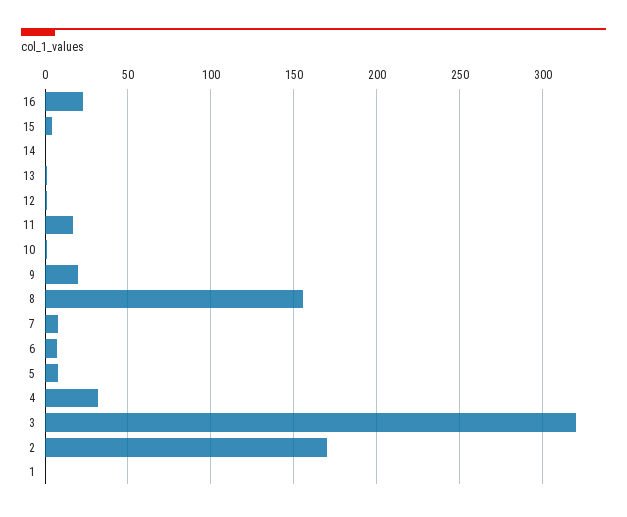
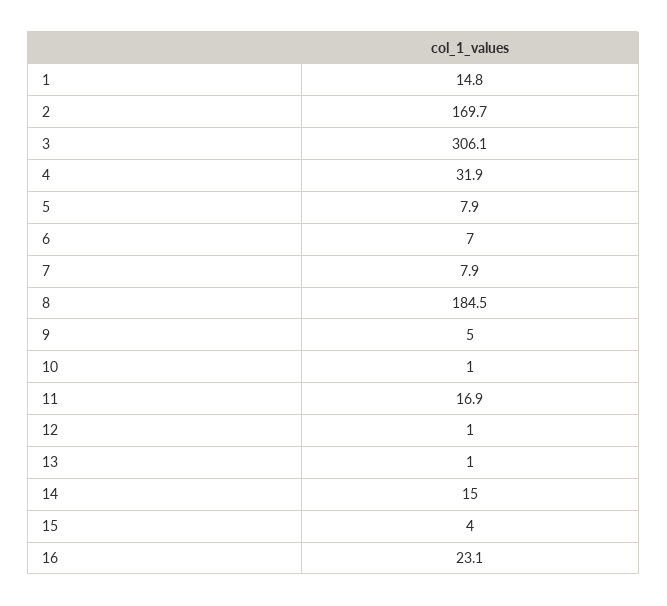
14: 0 -> 15
9: 20 -> 5
8: 155 -> 184.5
3: 320 -> 306.1
1: 0 -> 14.8

